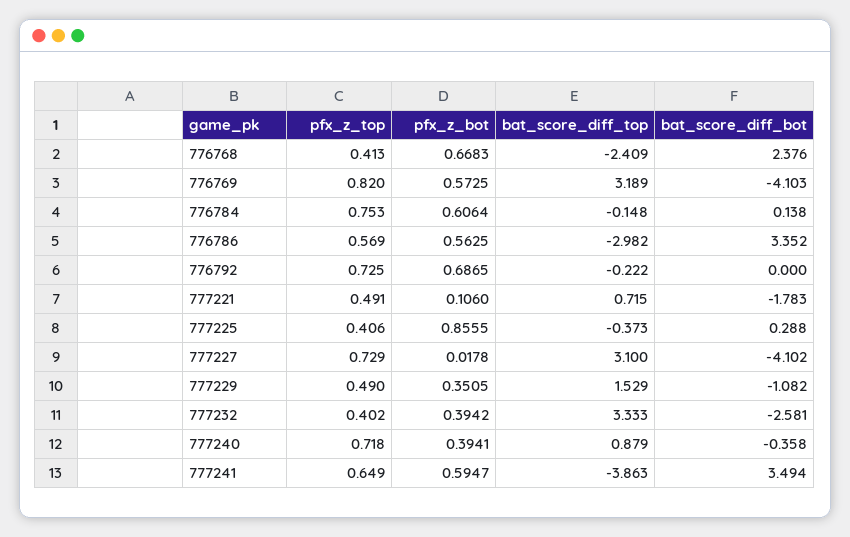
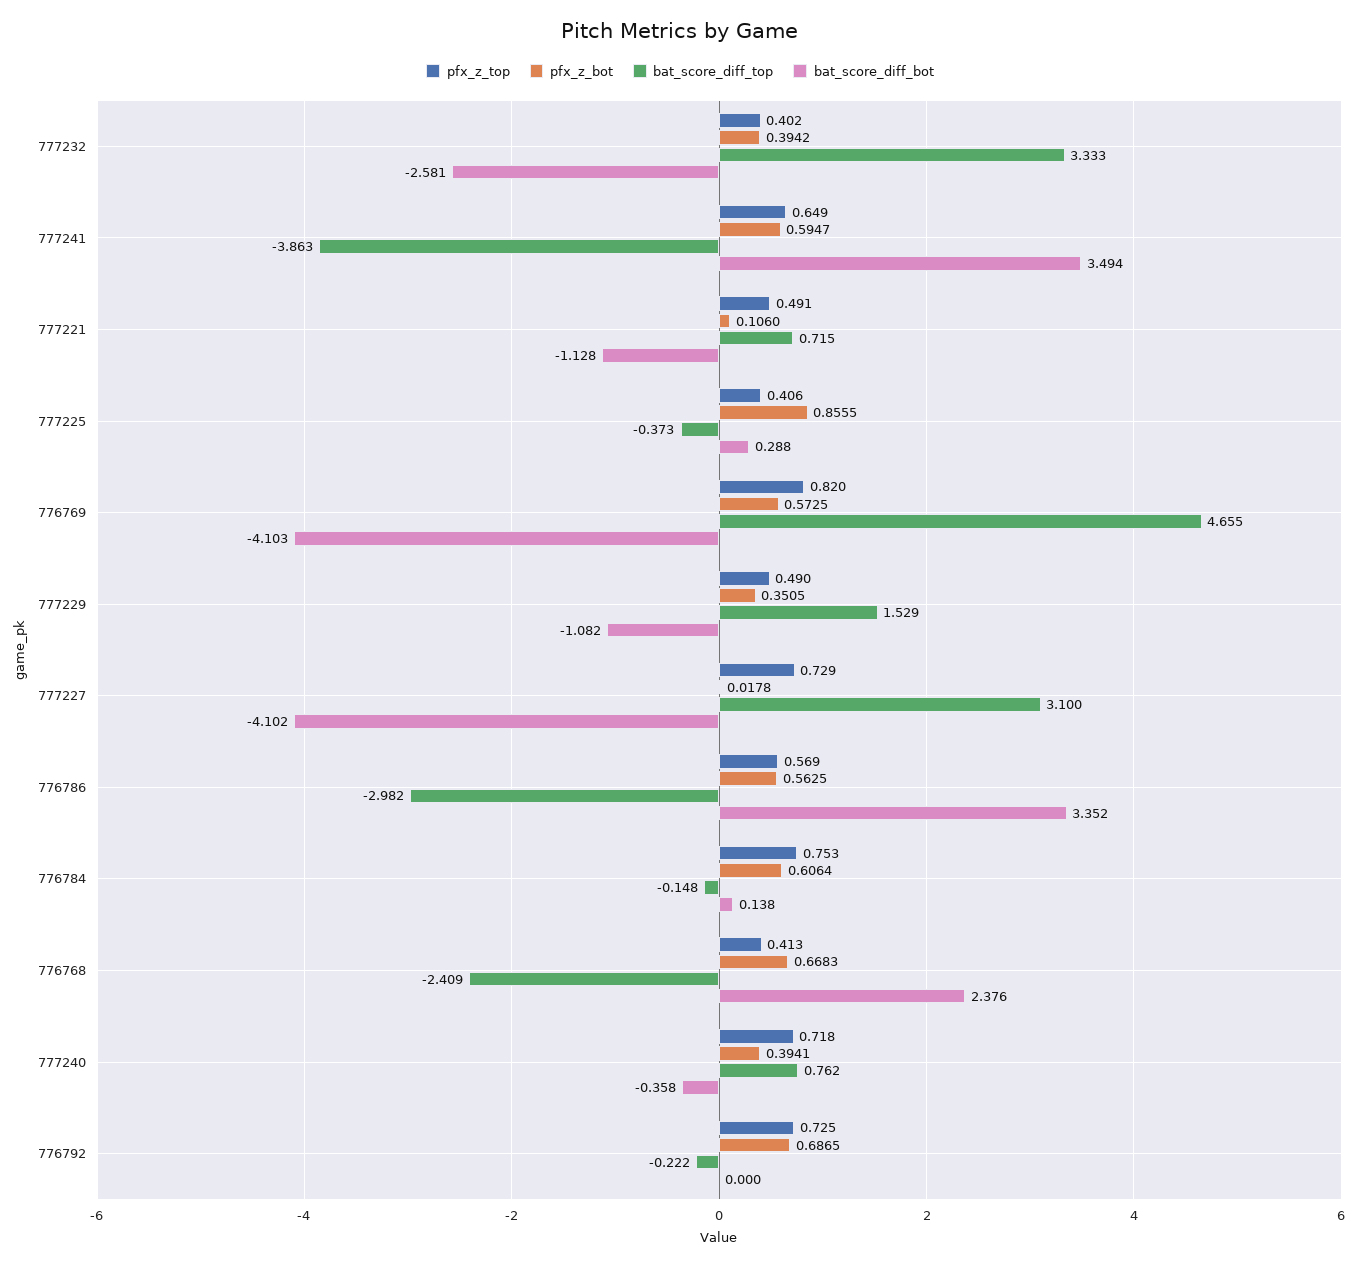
bat_score_diff_top, 776769: 3.189 -> 4.655
bat_score_diff_bot, 777221: -1.783 -> -1.128
bat_score_diff_top, 777240: 0.879 -> 0.762

